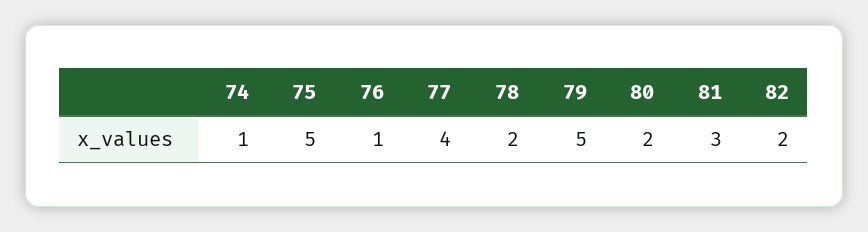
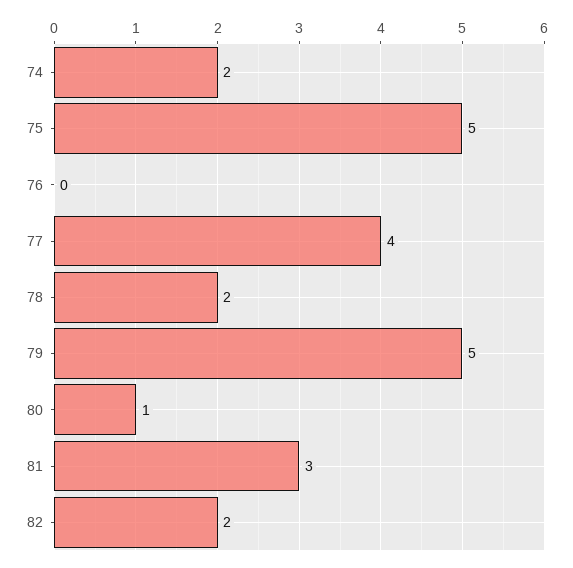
74: 1 -> 2
76: 1 -> 0
80: 2 -> 1

